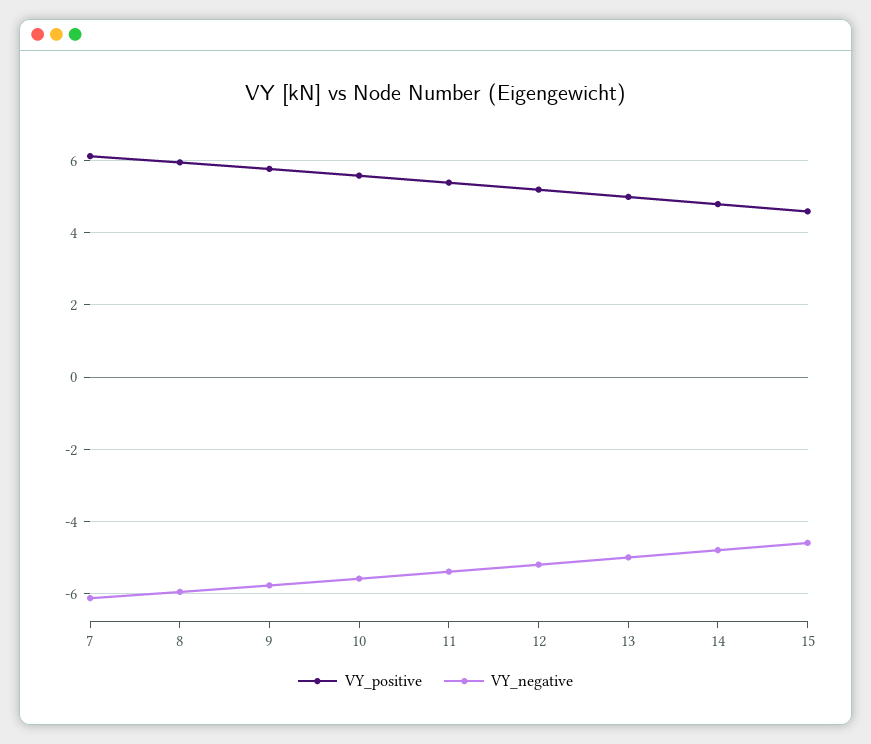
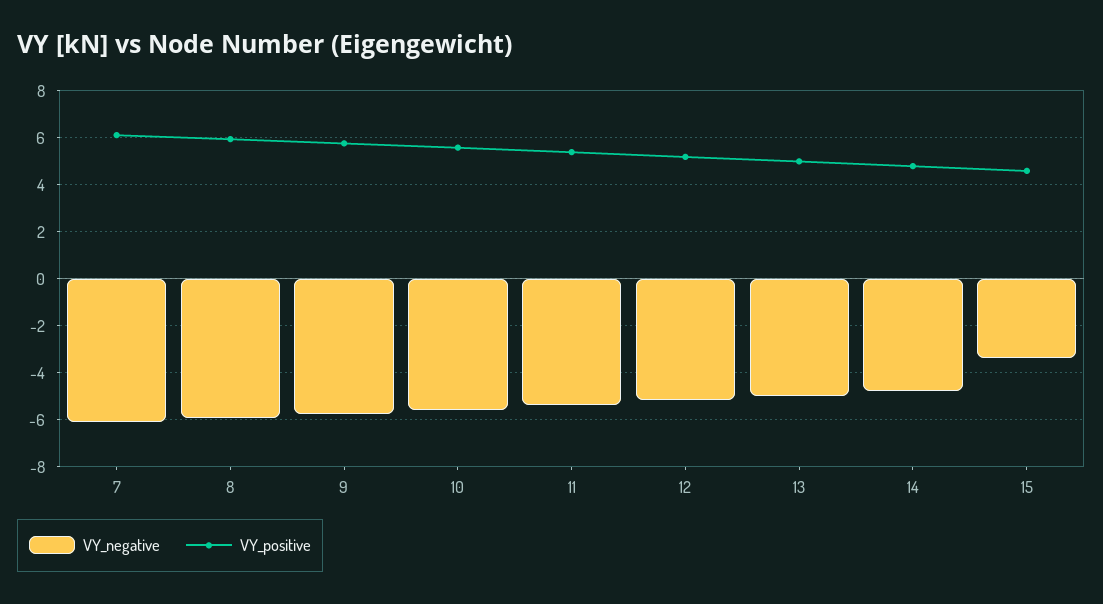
VY_negative, 15: -4.6 -> -3.5

